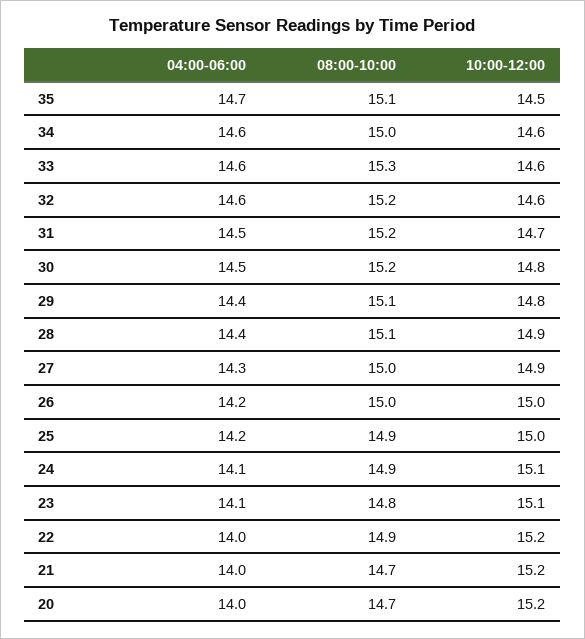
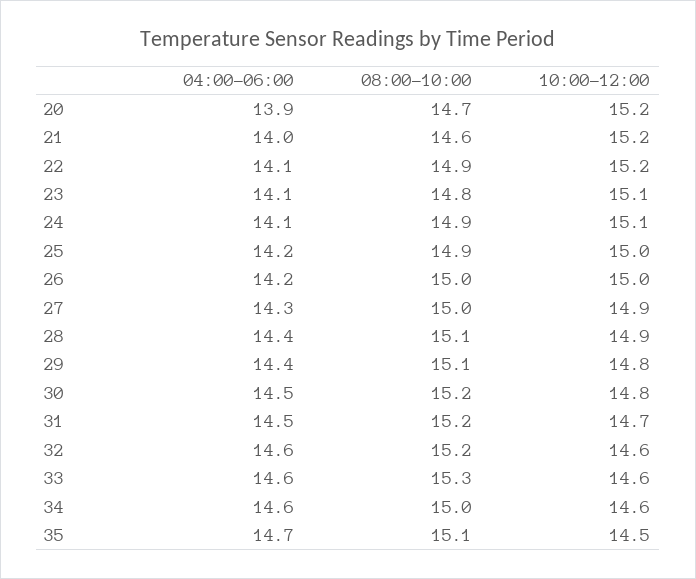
04:00-06:00, 22: 14 -> 14.1
08:00-10:00, 21: 14.7 -> 14.6
04:00-06:00, 20: 14 -> 13.9

